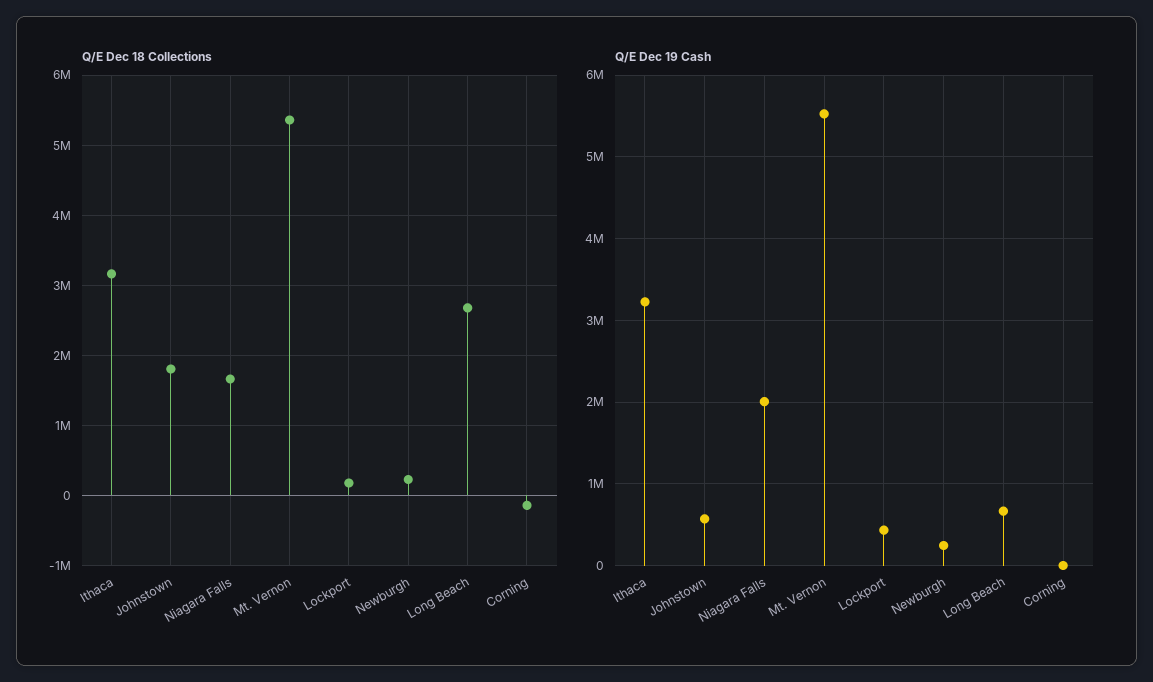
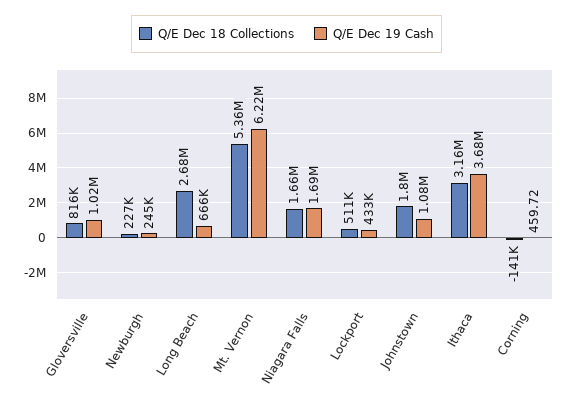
Q/E Dec 18 Collections, Lockport: 200000 -> 511000
Q/E Dec 19 Cash, Ithaca: 3200000 -> 3680000
Q/E Dec 19 Cash, Johnstown: 600000 -> 1080000
Q/E Dec 19 Cash, Niagara Falls: 2000000 -> 1690000
Q/E Dec 19 Cash, Mt. Vernon: 5500000 -> 6220000
Q/E Dec 18 Collections, Gloversville: none -> 816000
Q/E Dec 19 Cash, Gloversville: none -> 1020000

